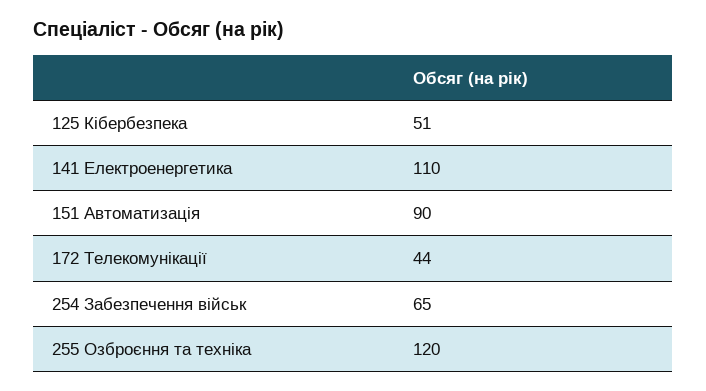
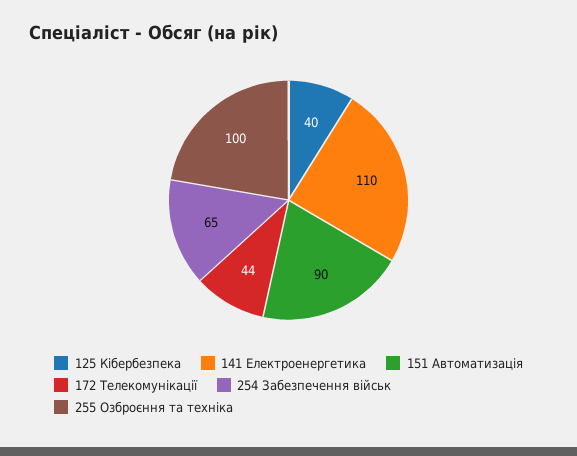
125 Кібербезпека: 51 -> 40
255 Озброєння та техніка: 120 -> 100

